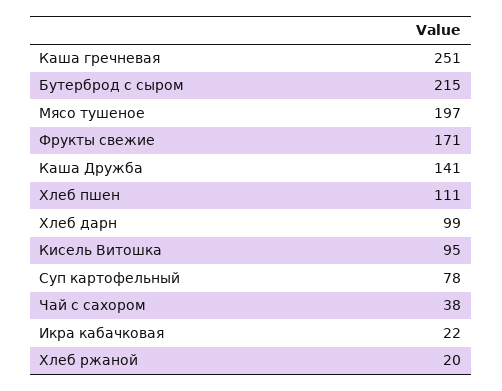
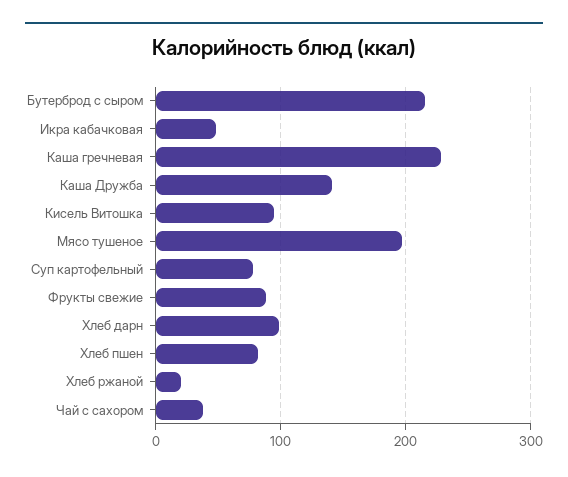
Каша гречневая: 251 -> 230
Фрукты свежие: 171 -> 90
Хлеб пшен: 111 -> 80
Икра кабачковая: 22 -> 50

